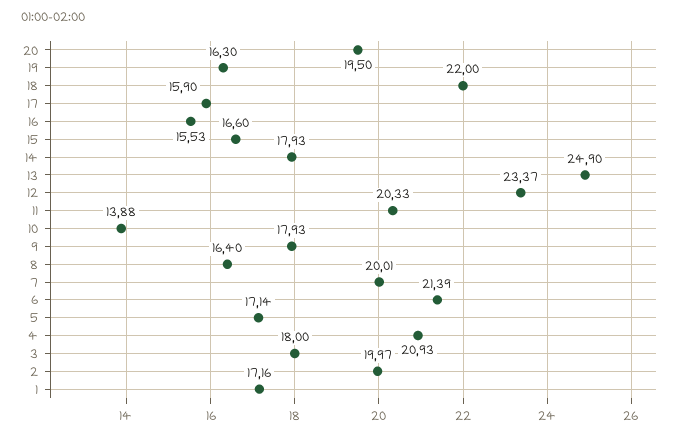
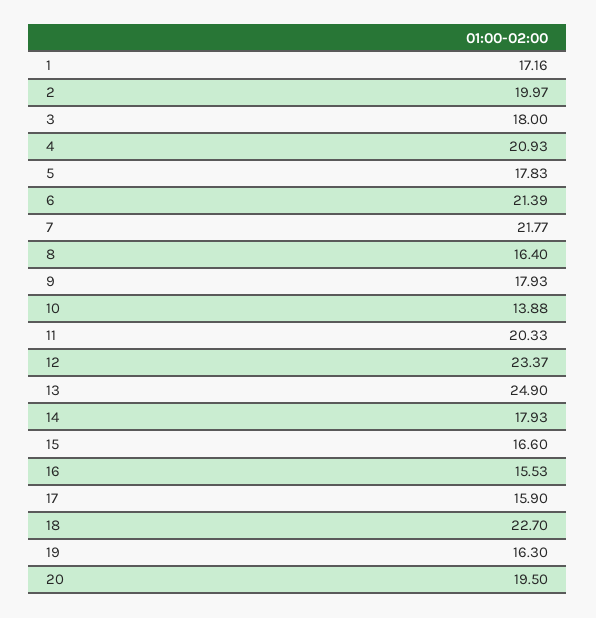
18: 22 -> 22.7
7: 20.01 -> 21.77
5: 17.14 -> 17.83

